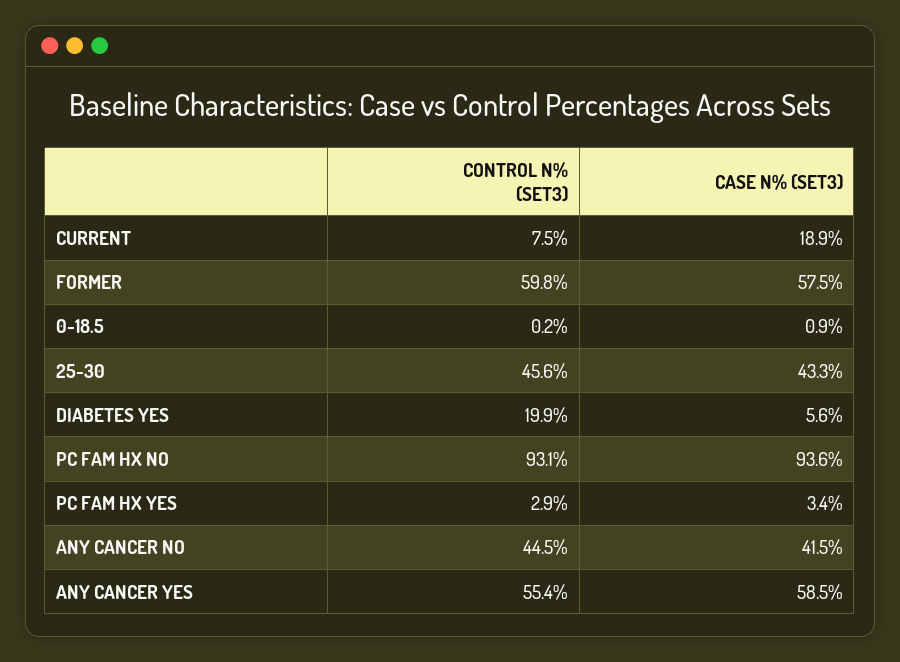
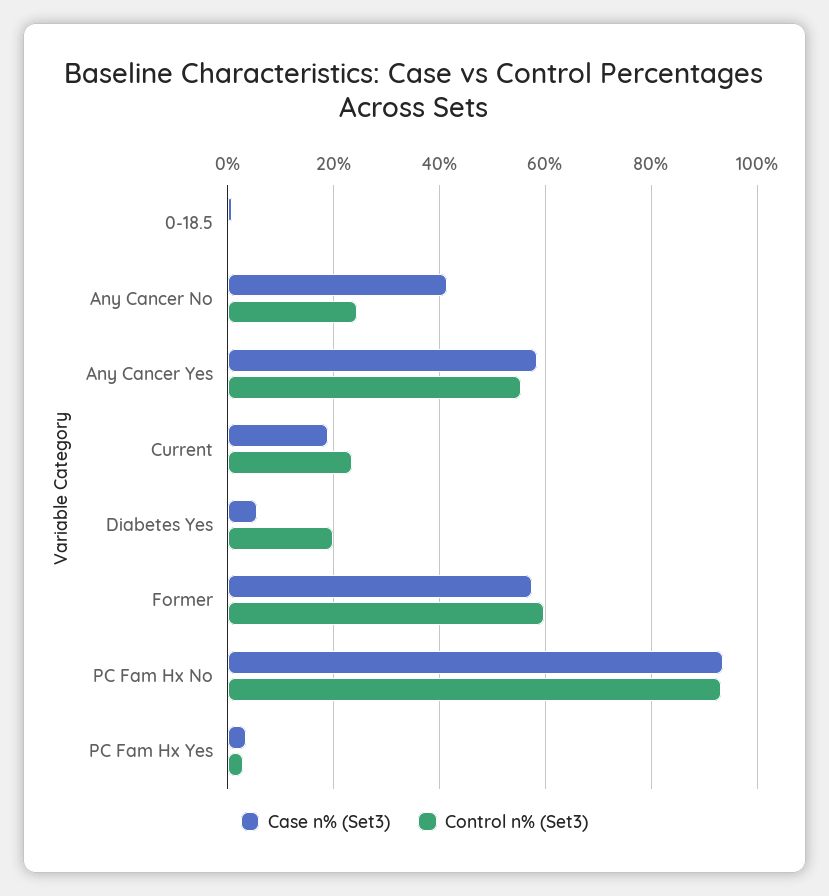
CONTROL N% (SET3), CURRENT: 7.5 -> 24
CONTROL N% (SET3), 25-30: 45.6 -> none
CASE N% (SET3), 25-30: 43.3 -> none
CONTROL N% (SET3), ANY CANCER NO: 44.5 -> 24

